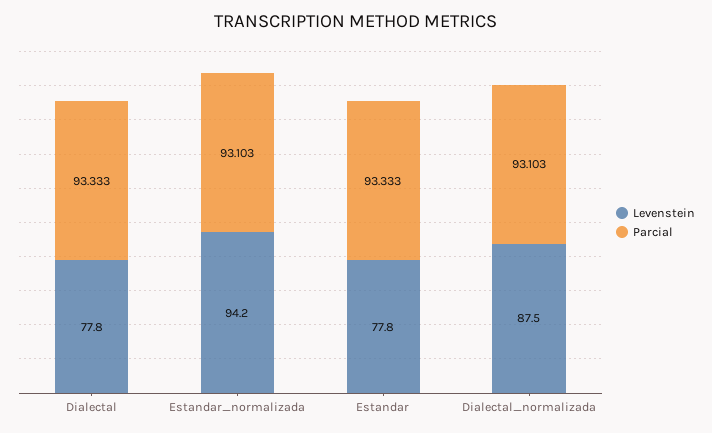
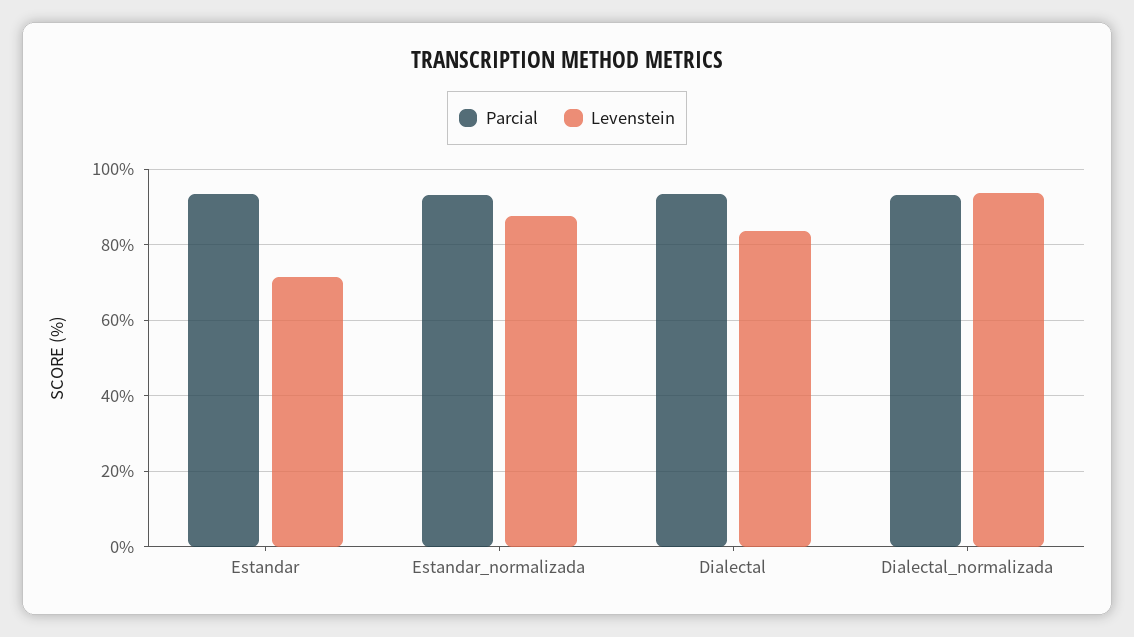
Levenstein, Dialectal: 77.8 -> 84
Levenstein, Estandar_normalizada: 94.2 -> 88
Levenstein, Estandar: 77.8 -> 72
Levenstein, Dialectal_normalizada: 87.5 -> 94

